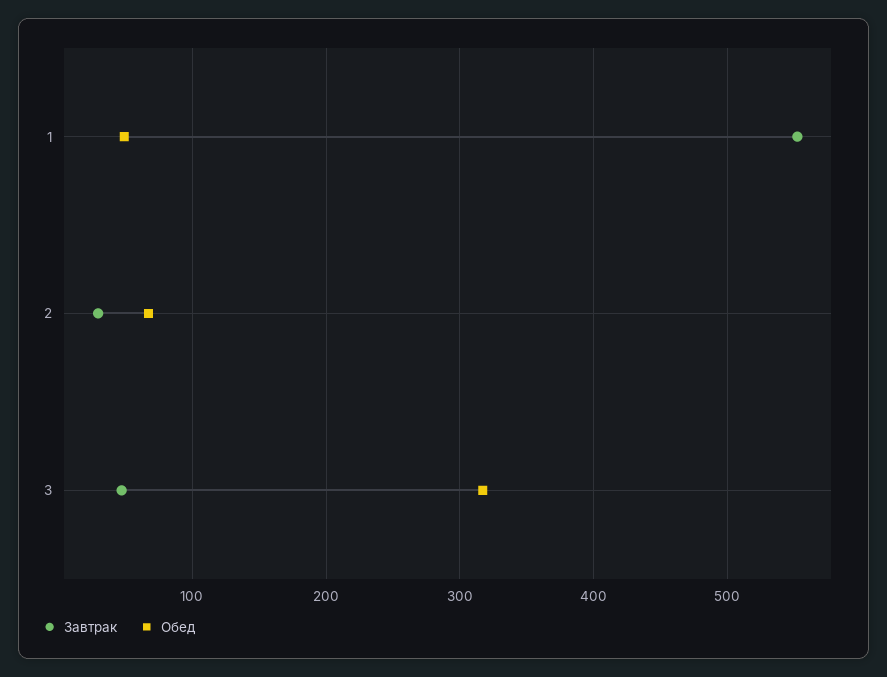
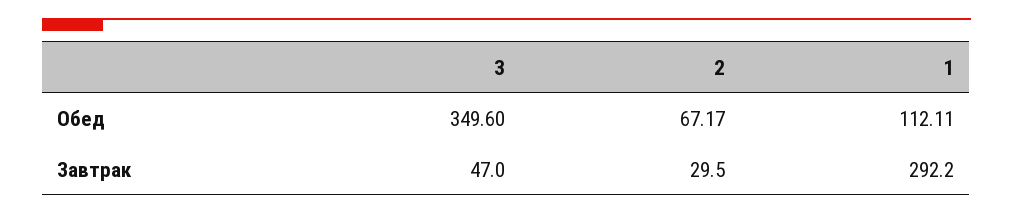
Завтрак, 1: 550 -> 292.2
Обед, 1: 50 -> 112.11
Обед, 3: 320 -> 349.6

